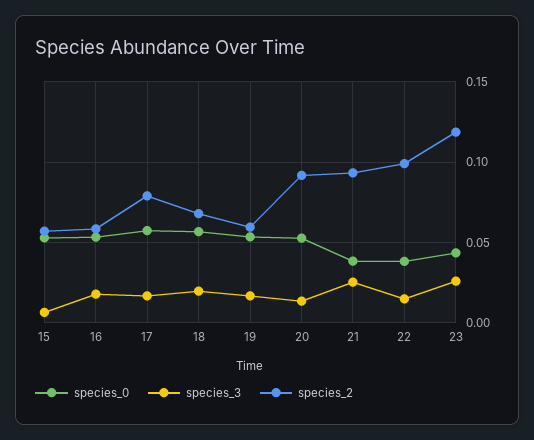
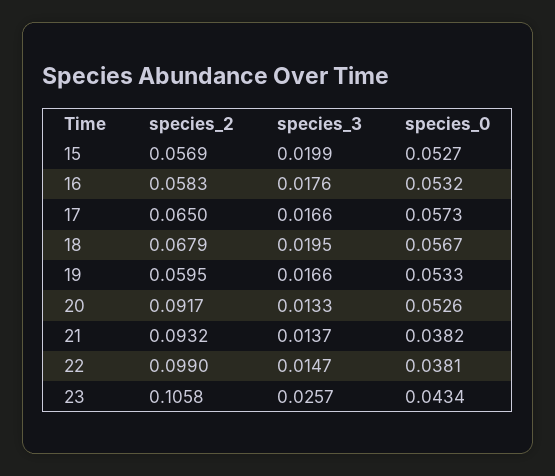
species_3, 15: 0.005 -> 0.0199
species_2, 17: 0.08 -> 0.065
species_3, 21: 0.025 -> 0.0137
species_2, 23: 0.12 -> 0.1058

